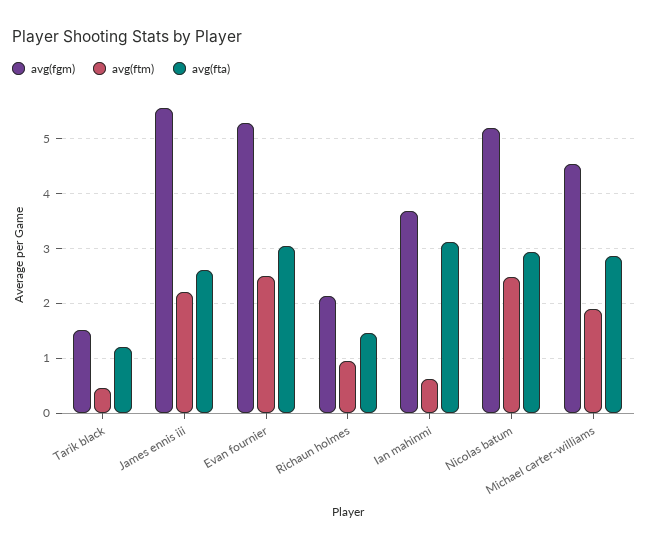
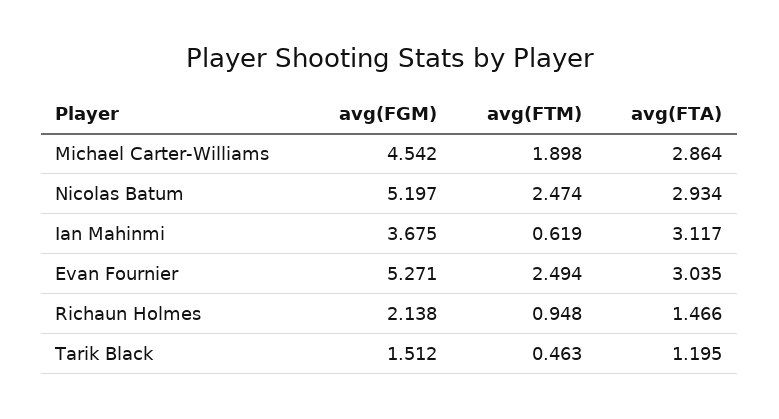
avg(fgm), James ennis iii: 5.6 -> none
avg(ftm), James ennis iii: 2.2 -> none
avg(fta), James ennis iii: 2.6 -> none

